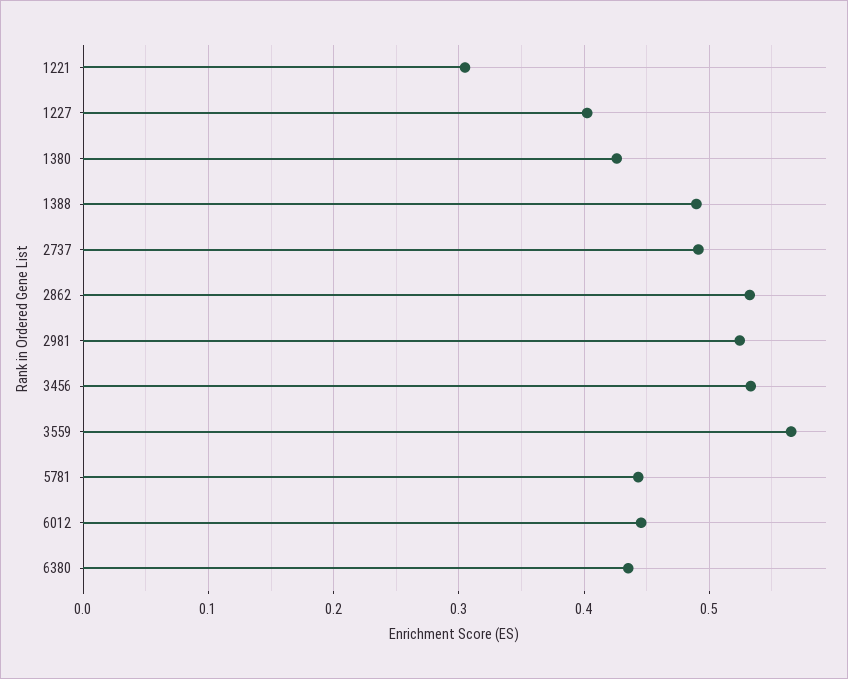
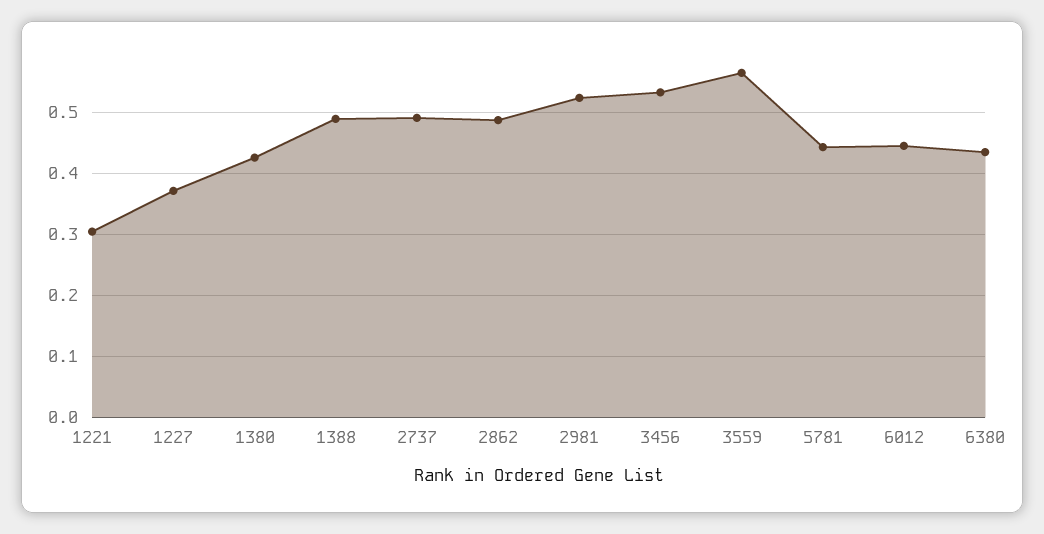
1227: 0.4 -> 0.37
2862: 0.53 -> 0.49

